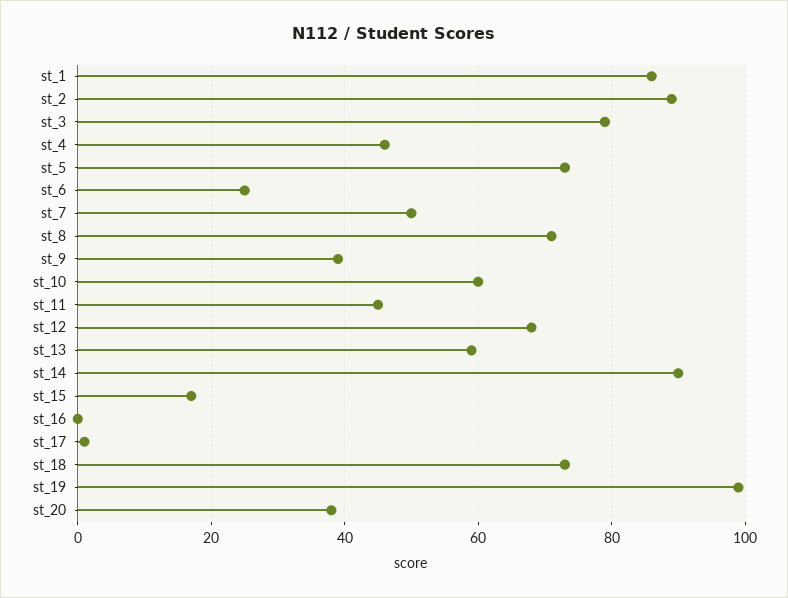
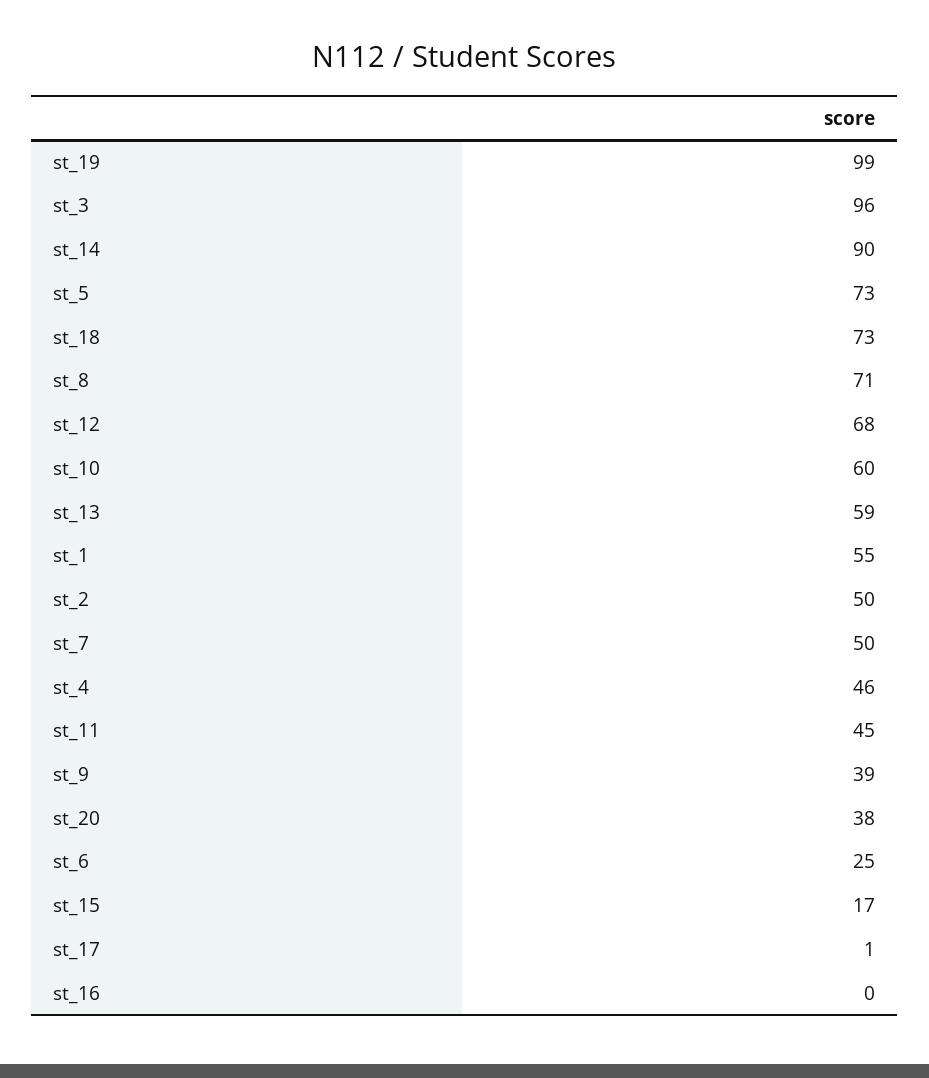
st_1: 85 -> 55
st_2: 90 -> 50
st_3: 80 -> 96

